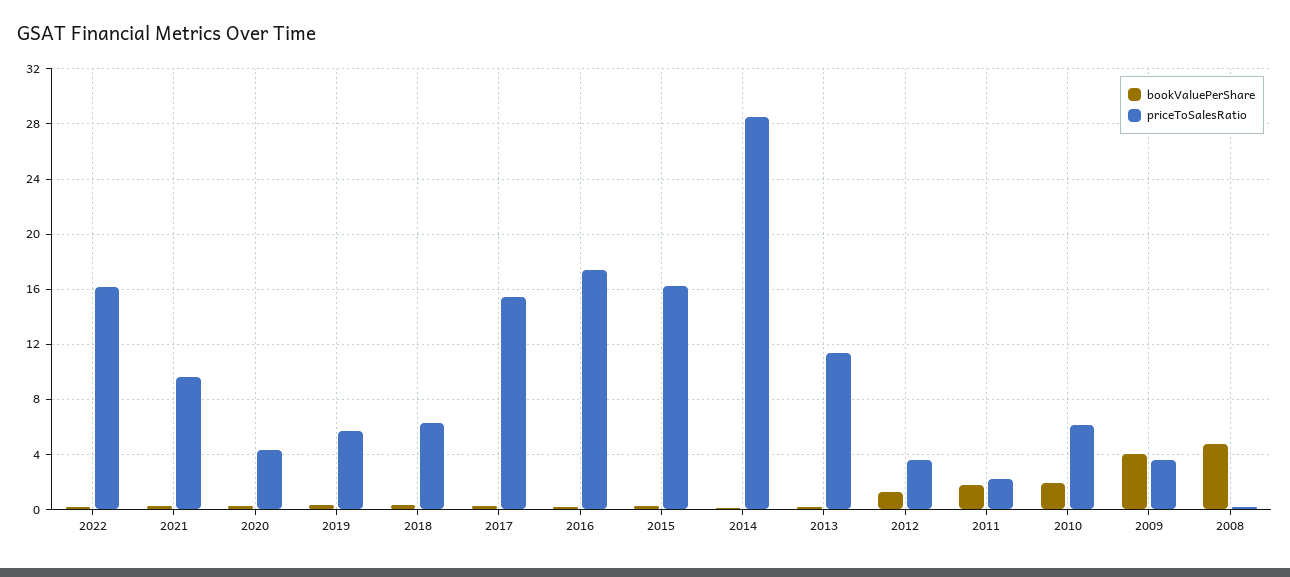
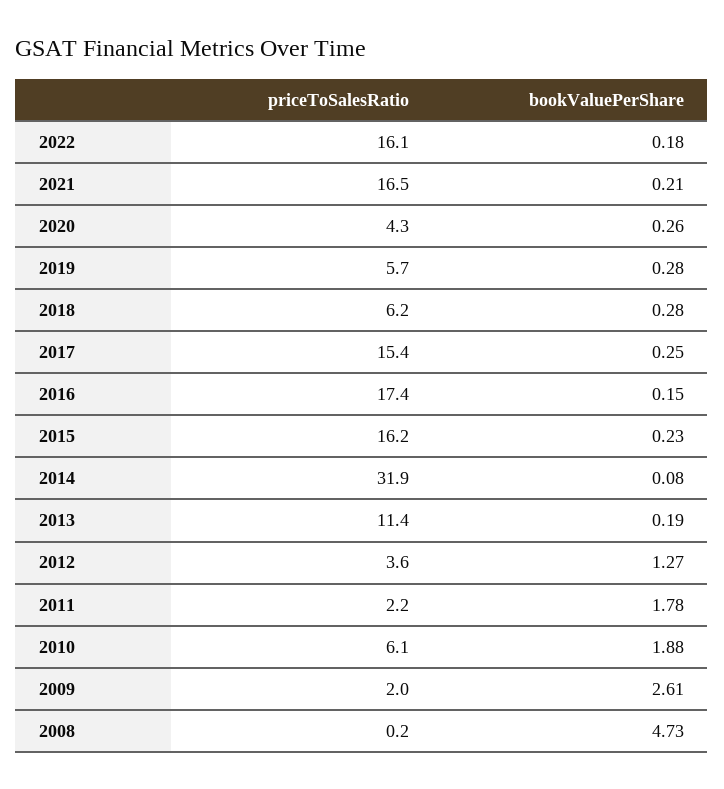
priceToSalesRatio, 2021: 9.5 -> 16.5
priceToSalesRatio, 2014: 28.5 -> 31.9
bookValuePerShare, 2009: 4 -> 2.61
priceToSalesRatio, 2009: 3.5 -> 2

